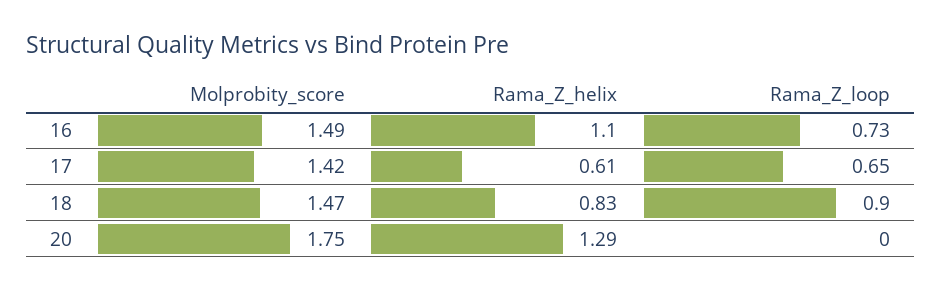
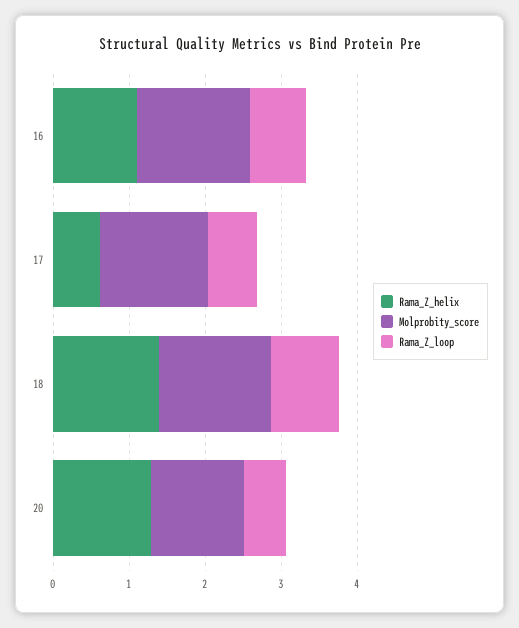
Rama_Z_helix, 18: 0.83 -> 1.4
Molprobity_score, 20: 1.75 -> 1.2
Rama_Z_loop, 20: 0 -> 0.6

